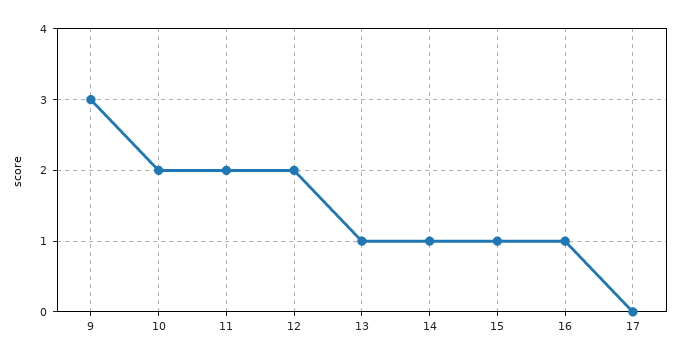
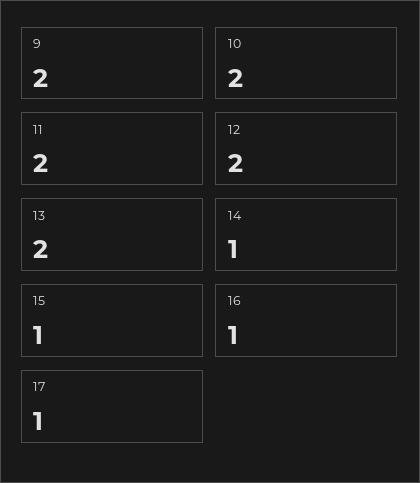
9: 3 -> 2
13: 1 -> 2
17: 0 -> 1

